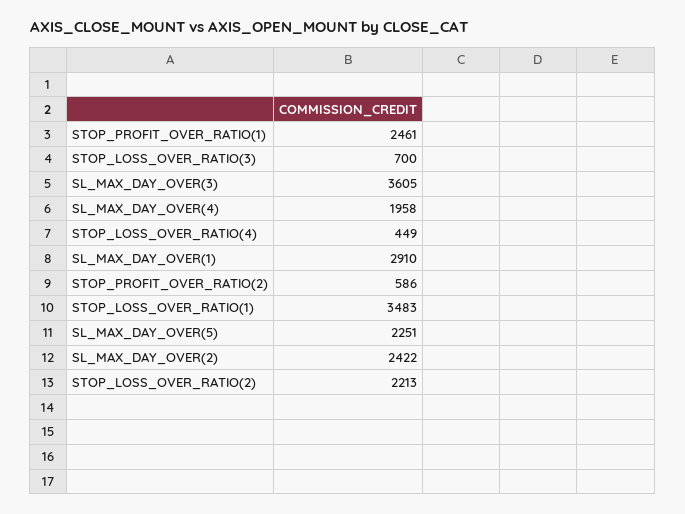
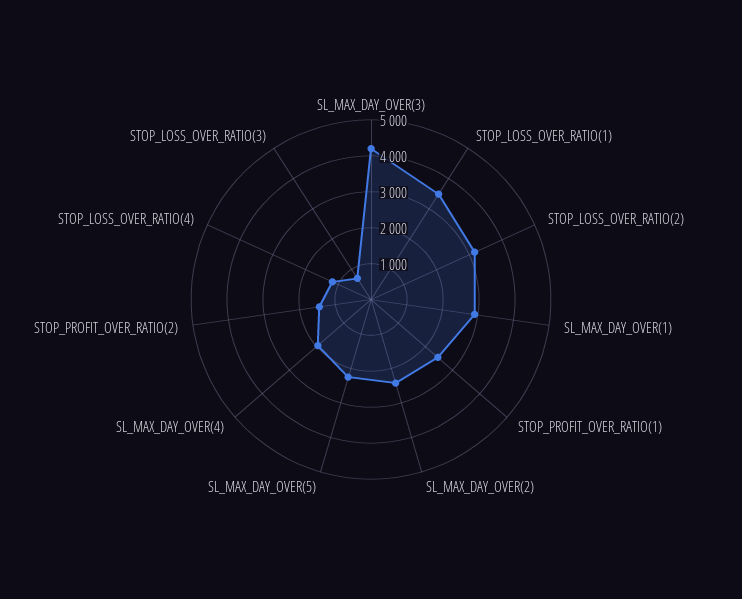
SL_MAX_DAY_OVER(3): 3605 -> 4250
STOP_LOSS_OVER_RATIO(4): 449 -> 1250
STOP_PROFIT_OVER_RATIO(2): 586 -> 1500
STOP_LOSS_OVER_RATIO(2): 2213 -> 3250

